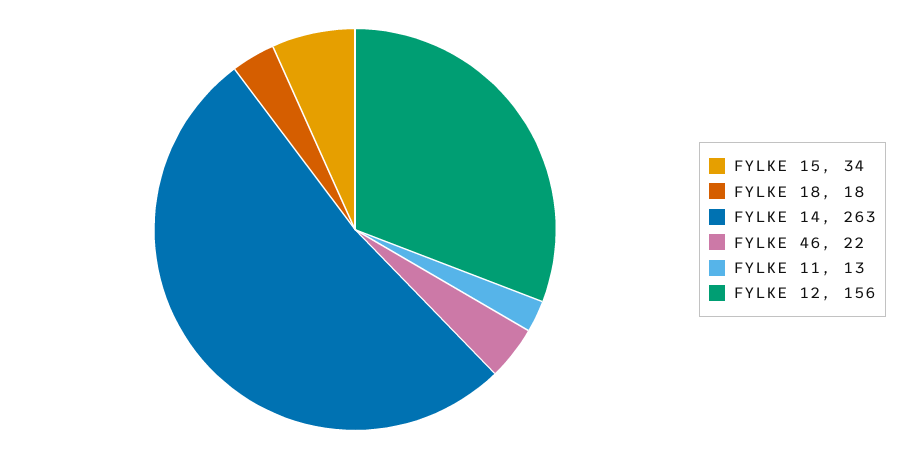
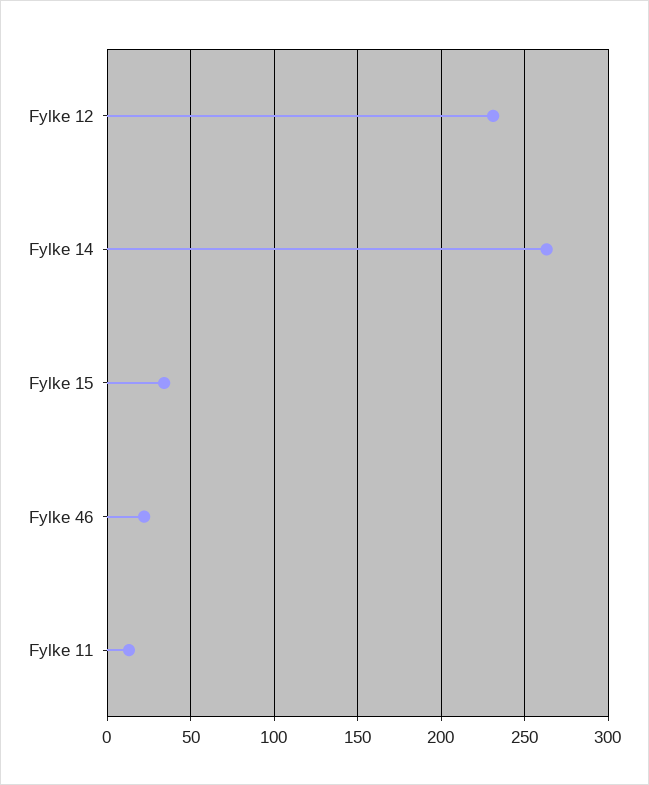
FYLKE 18: 18 -> none
FYLKE 12: 156 -> 230

